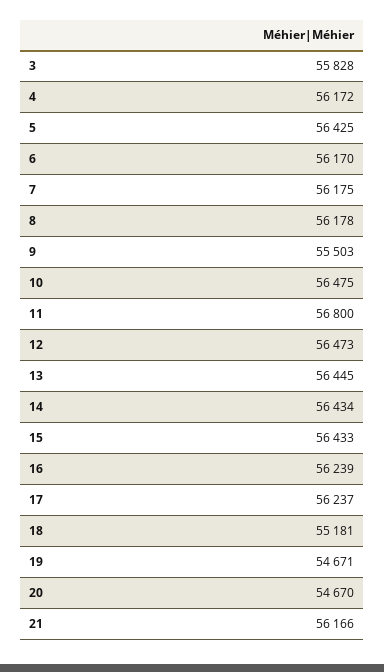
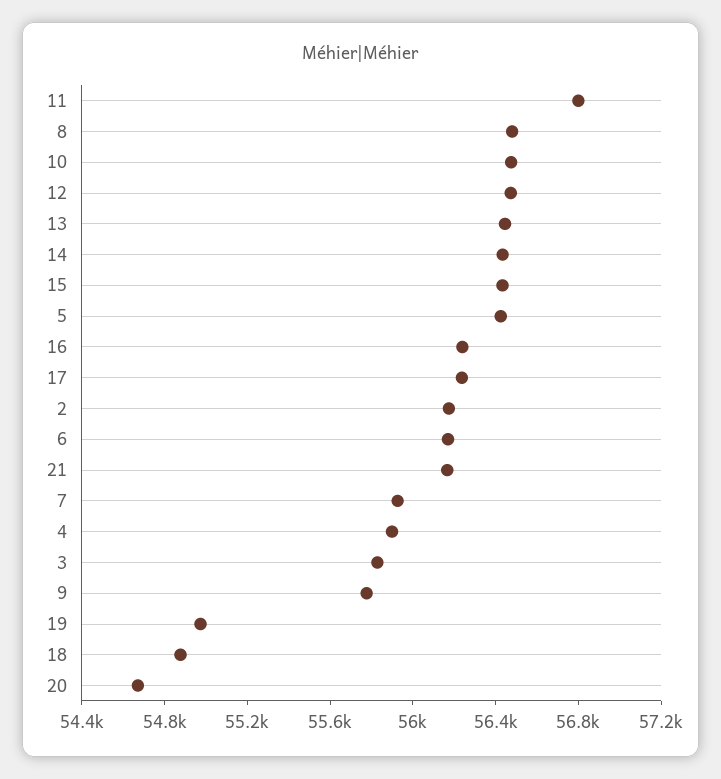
4: 56172 -> 55900
7: 56175 -> 55900
8: 56178 -> 56500
9: 55503 -> 55800
18: 55181 -> 54900
19: 54671 -> 55000
2: none -> 56200

